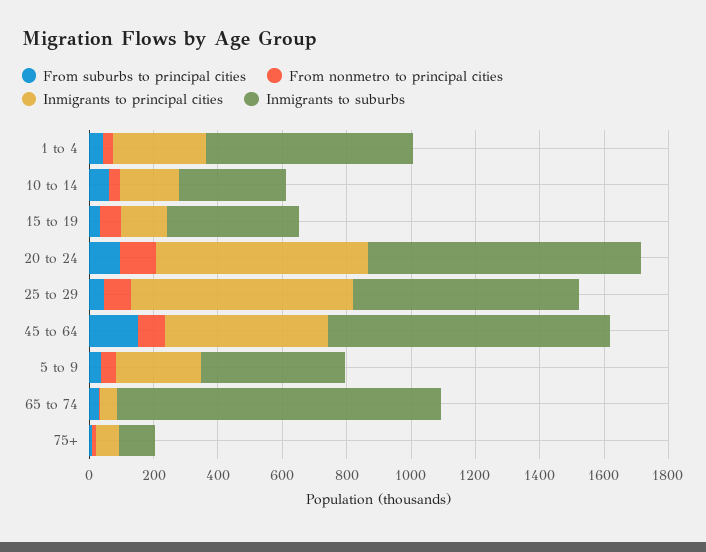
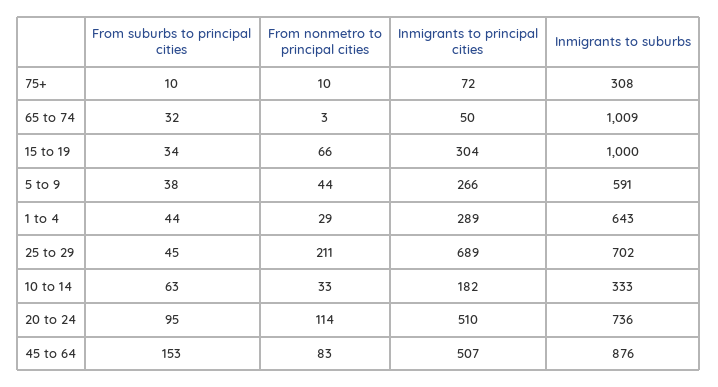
Inmigrants to principal cities, 15 to 19: 150 -> 304
Inmigrants to suburbs, 15 to 19: 400 -> 1000
Inmigrants to principal cities, 20 to 24: 650 -> 510
Inmigrants to suburbs, 20 to 24: 850 -> 736
From nonmetro to principal cities, 25 to 29: 100 -> 211
Inmigrants to suburbs, 5 to 9: 450 -> 591
Inmigrants to suburbs, 75+: 100 -> 308

